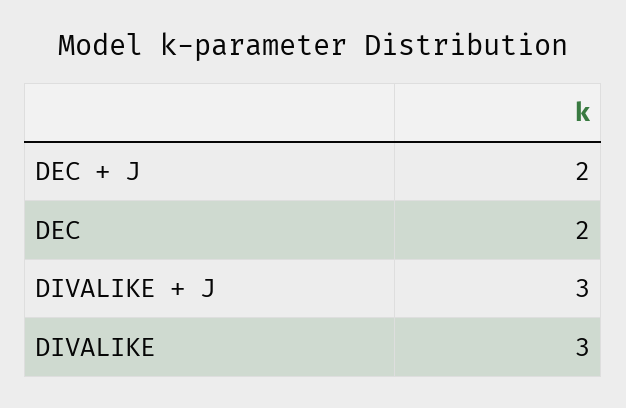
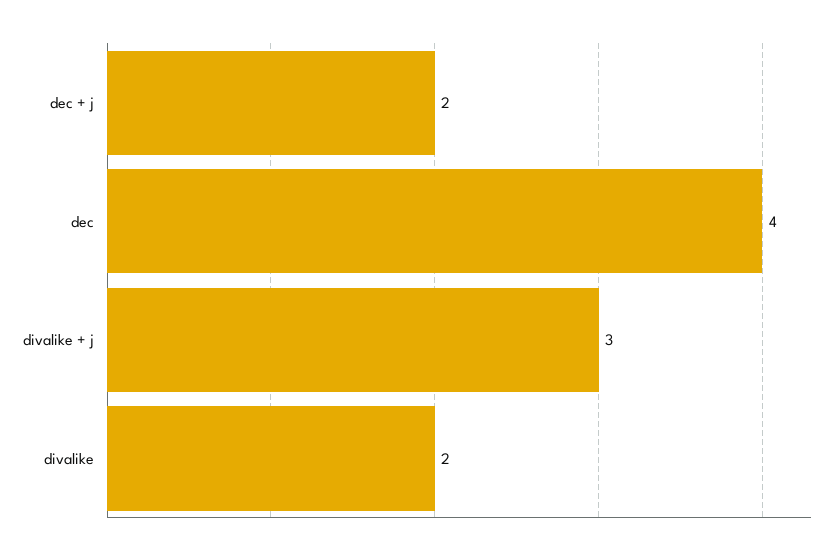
DEC: 2 -> 4
DIVALIKE: 3 -> 2

